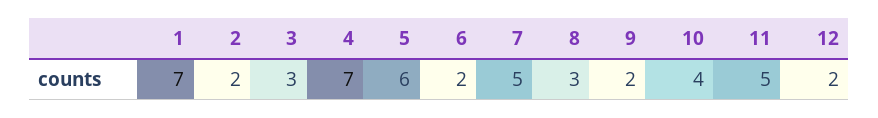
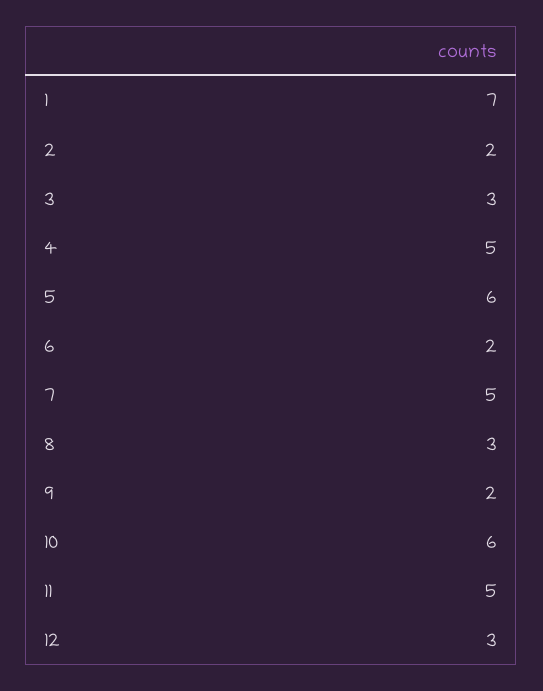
4: 7 -> 5
10: 4 -> 6
12: 2 -> 3

